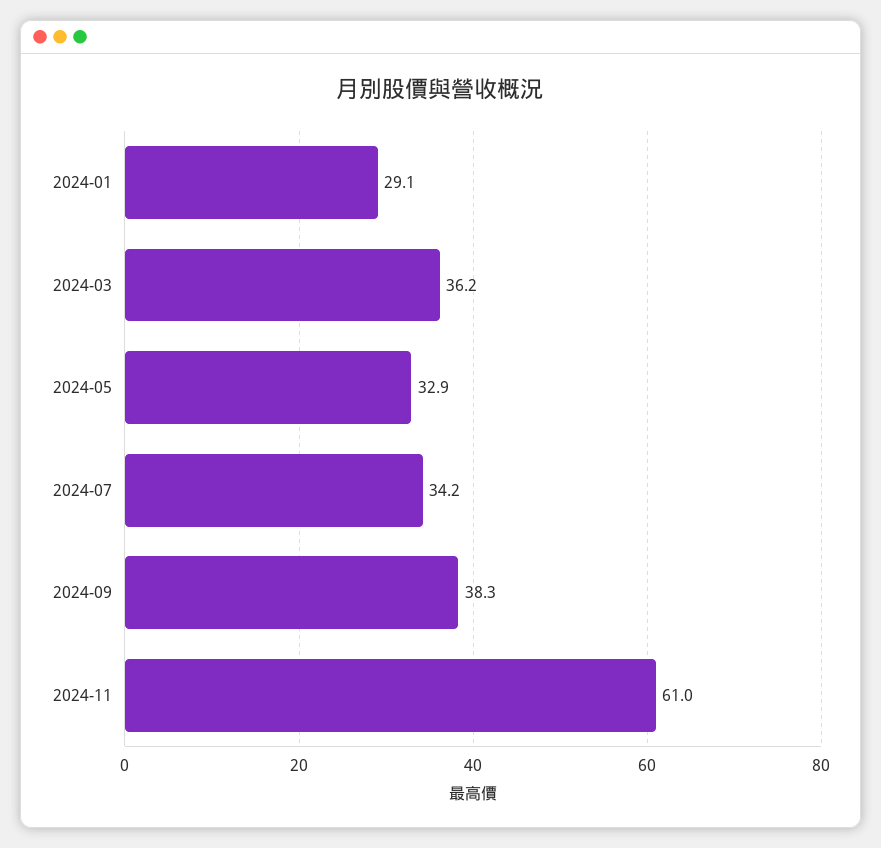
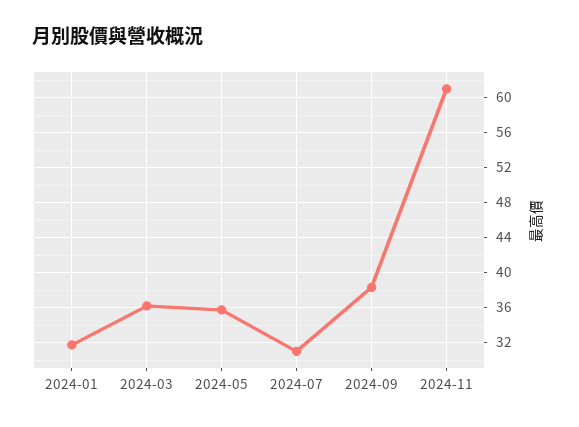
2024-01: 29.1 -> 32
2024-05: 32.9 -> 36
2024-07: 34.2 -> 31

